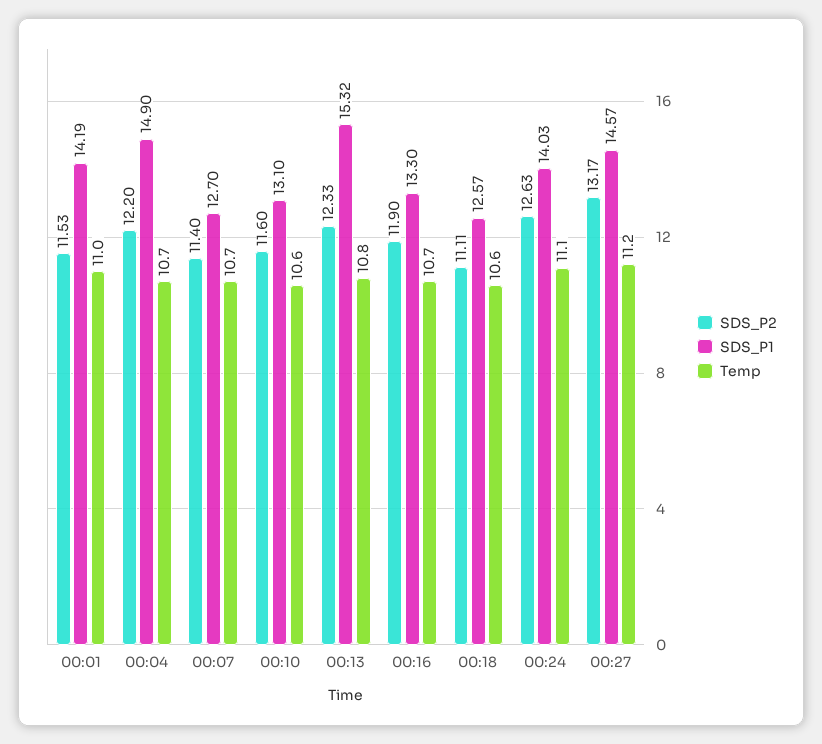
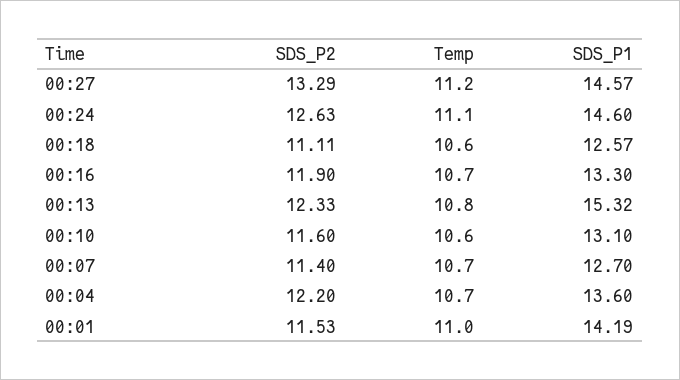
SDS_P1, 00:04: 14.9 -> 13.6
SDS_P1, 00:24: 14.03 -> 14.6
SDS_P2, 00:27: 13.17 -> 13.29

